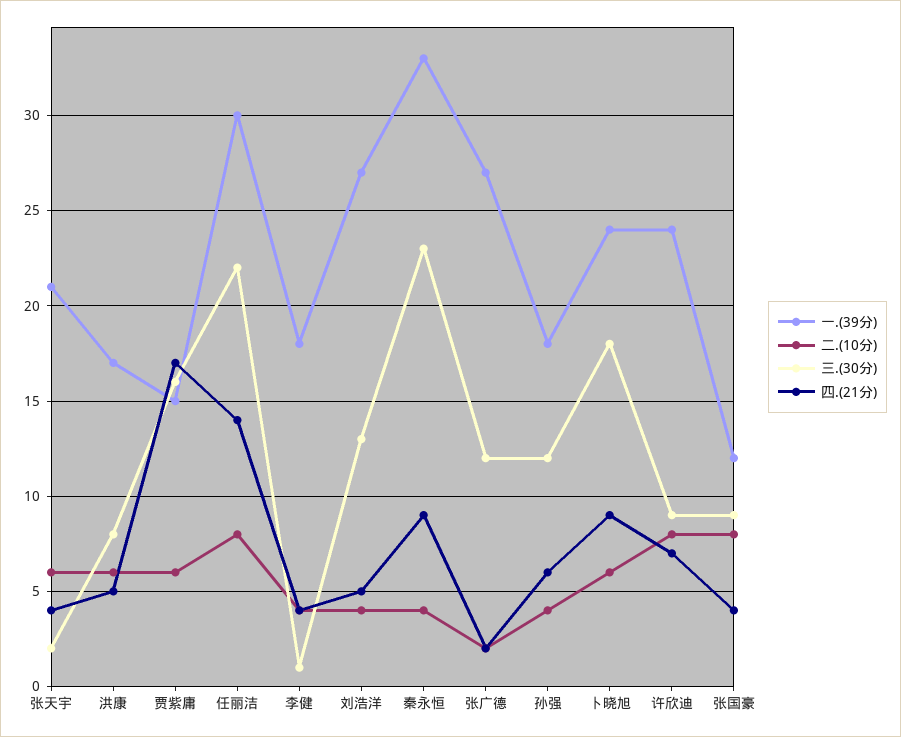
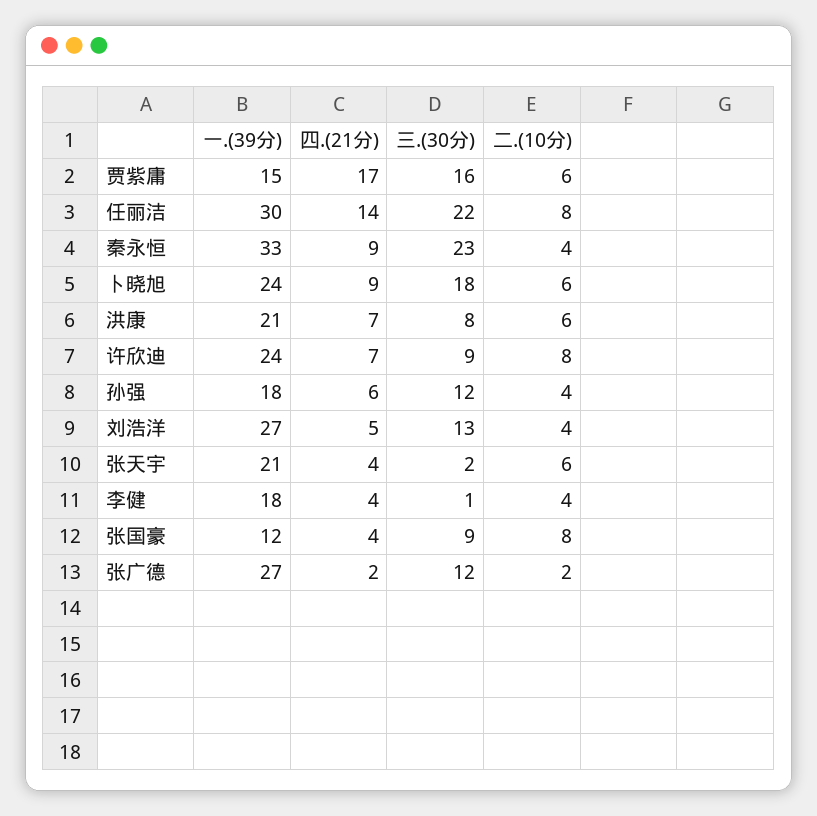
一.(39分), 洪康: 17 -> 21
四.(21分), 洪康: 5 -> 7

